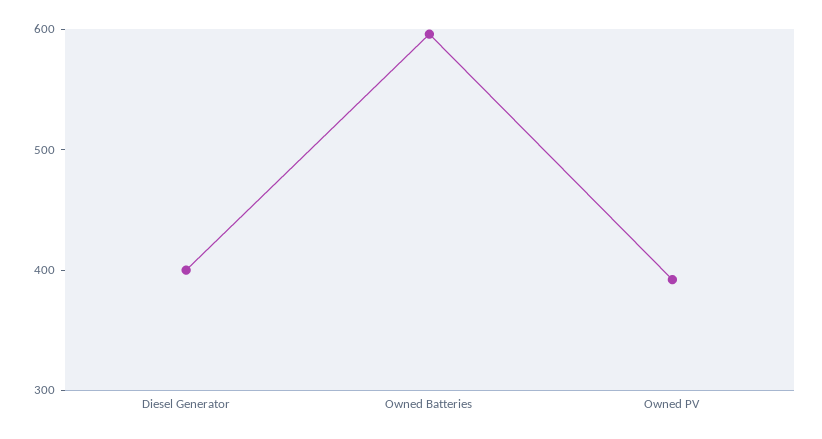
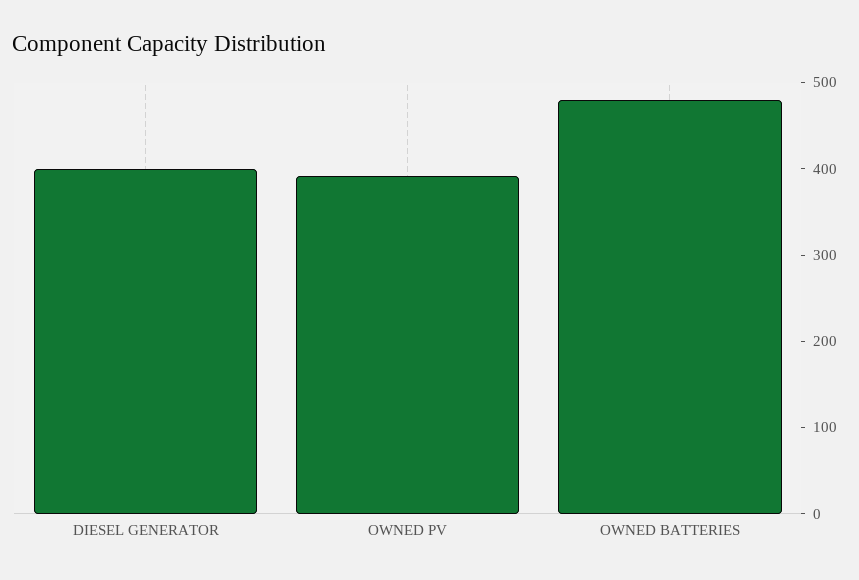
Owned Batteries: 600 -> 480

